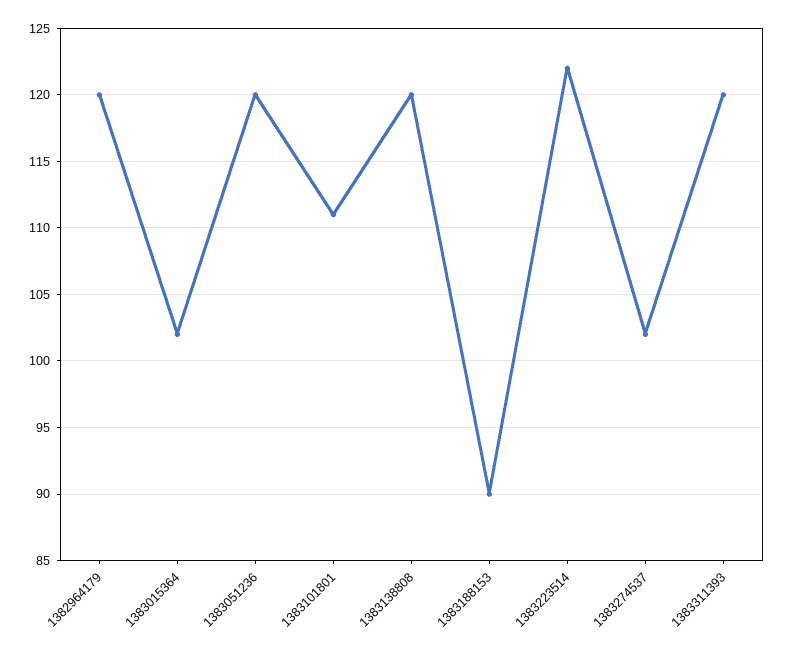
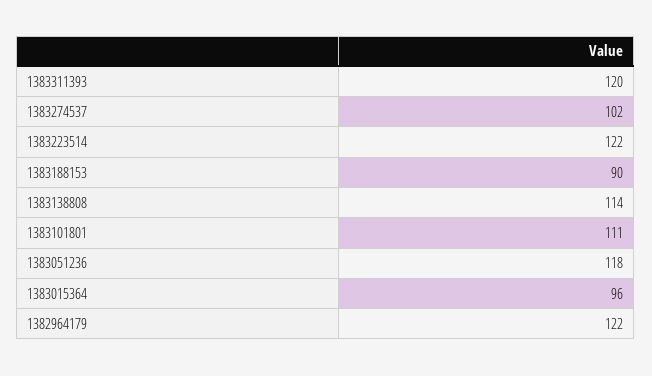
1382964179: 120 -> 122
1383015364: 102 -> 96
1383051236: 120 -> 118
1383138808: 120 -> 114

